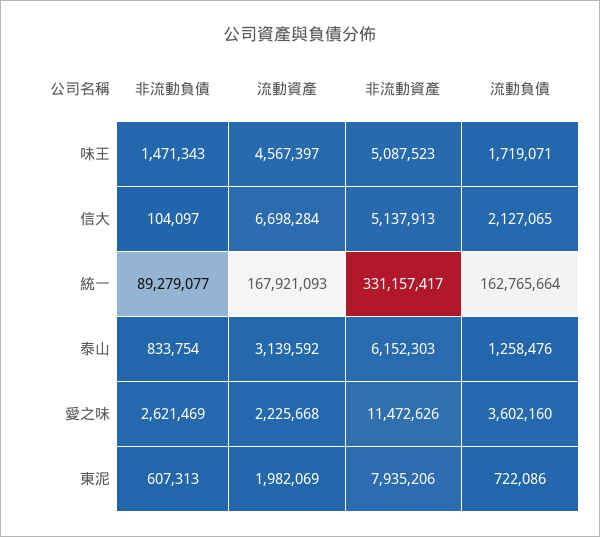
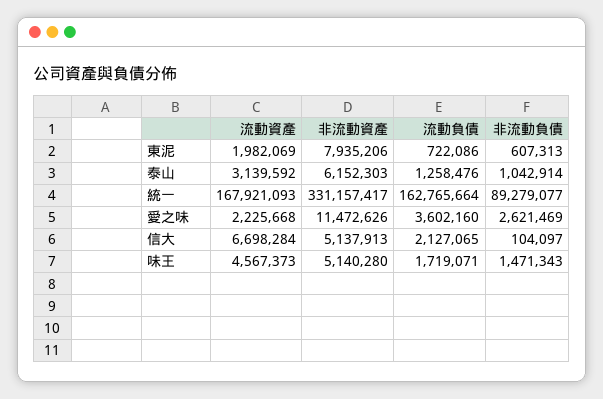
流動資產, 味王: 4567397 -> 4567373
非流動資產, 味王: 5087523 -> 5140280
非流動負債, 泰山: 833754 -> 1042914

